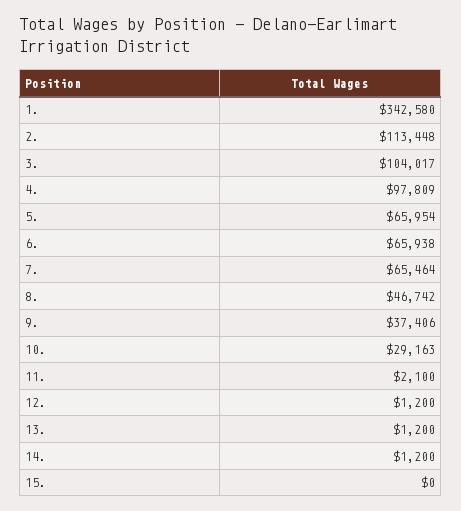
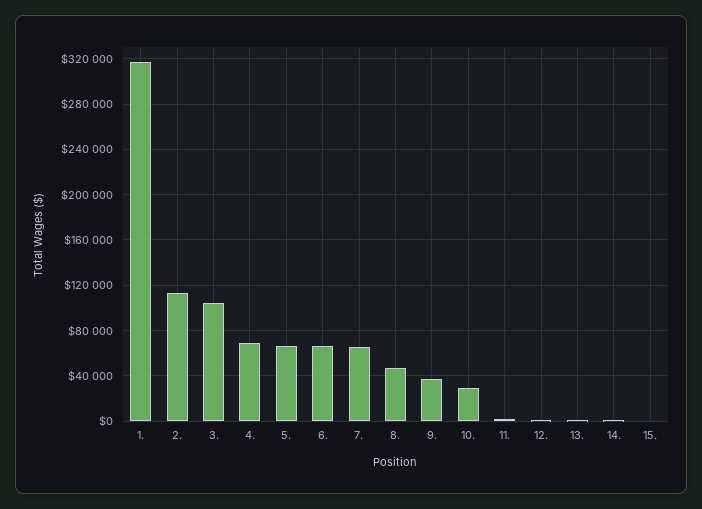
1.: 342580 -> 320000
4.: 97809 -> 70000

